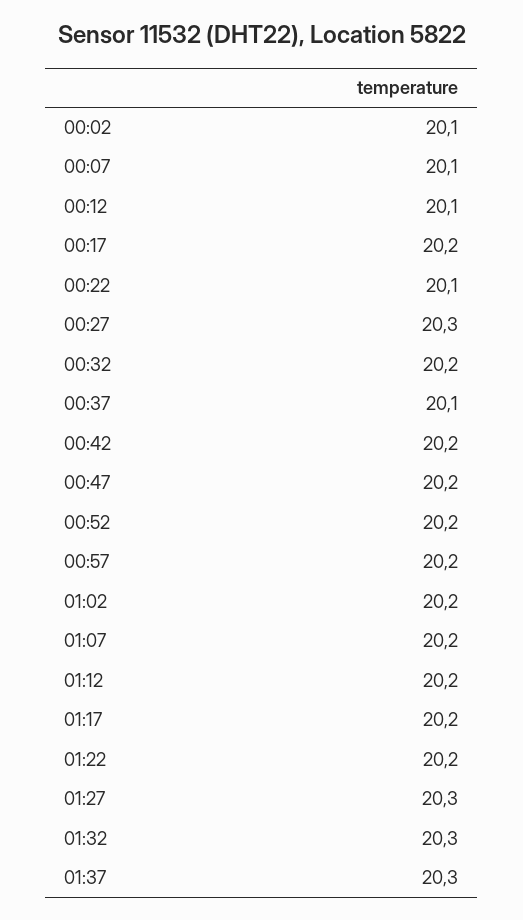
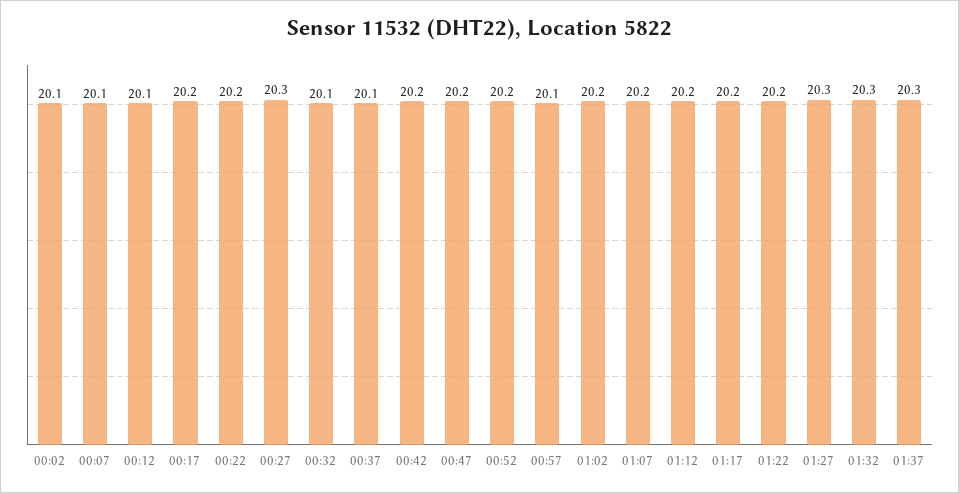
00:22: 20.1 -> 20.2
00:32: 20.2 -> 20.1
00:57: 20.2 -> 20.1

